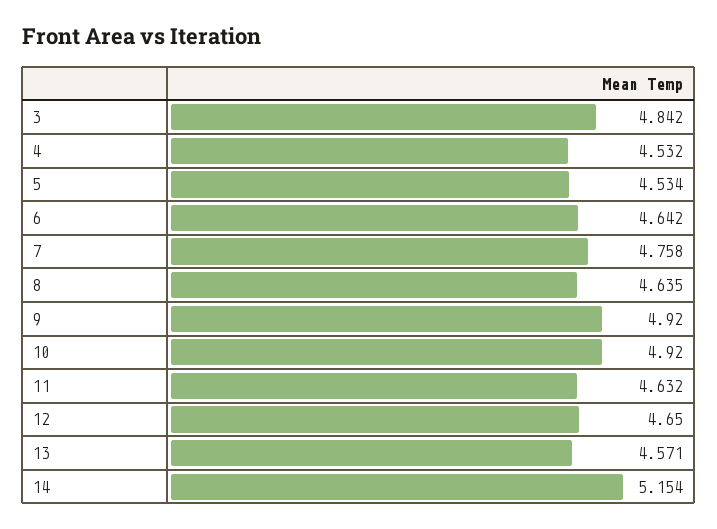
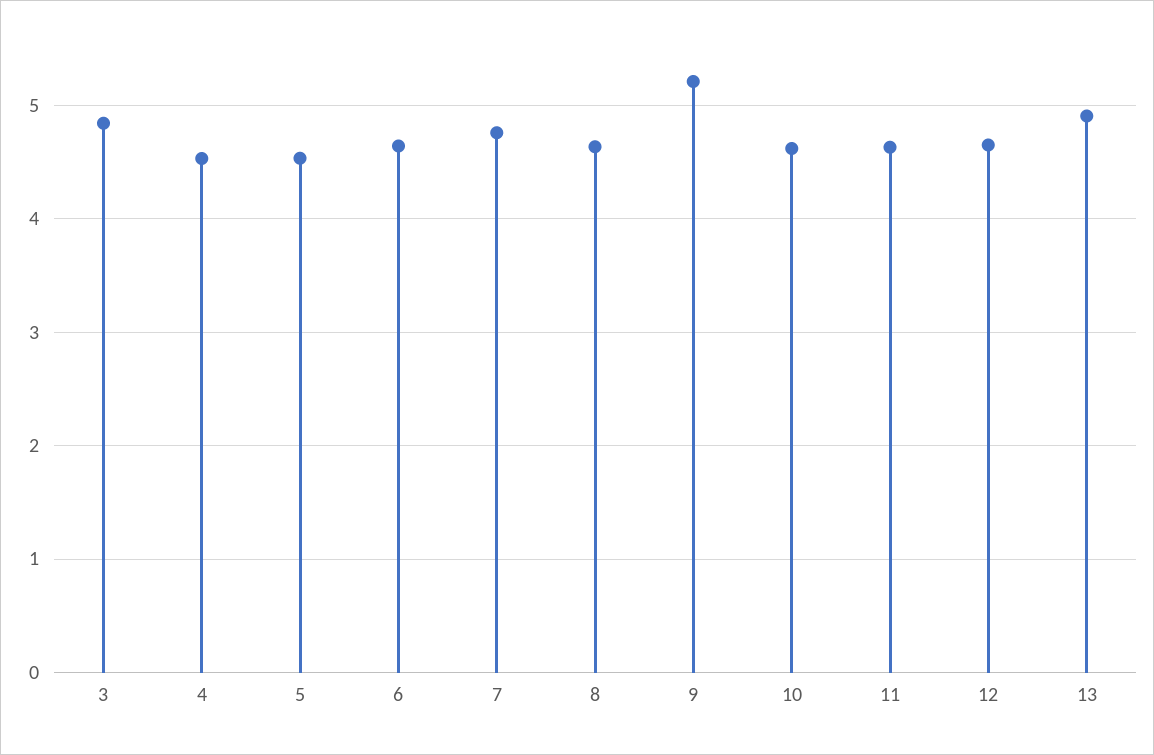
9: 4.92 -> 5.2
10: 4.92 -> 4.6
13: 4.571 -> 4.9
14: 5.154 -> none

